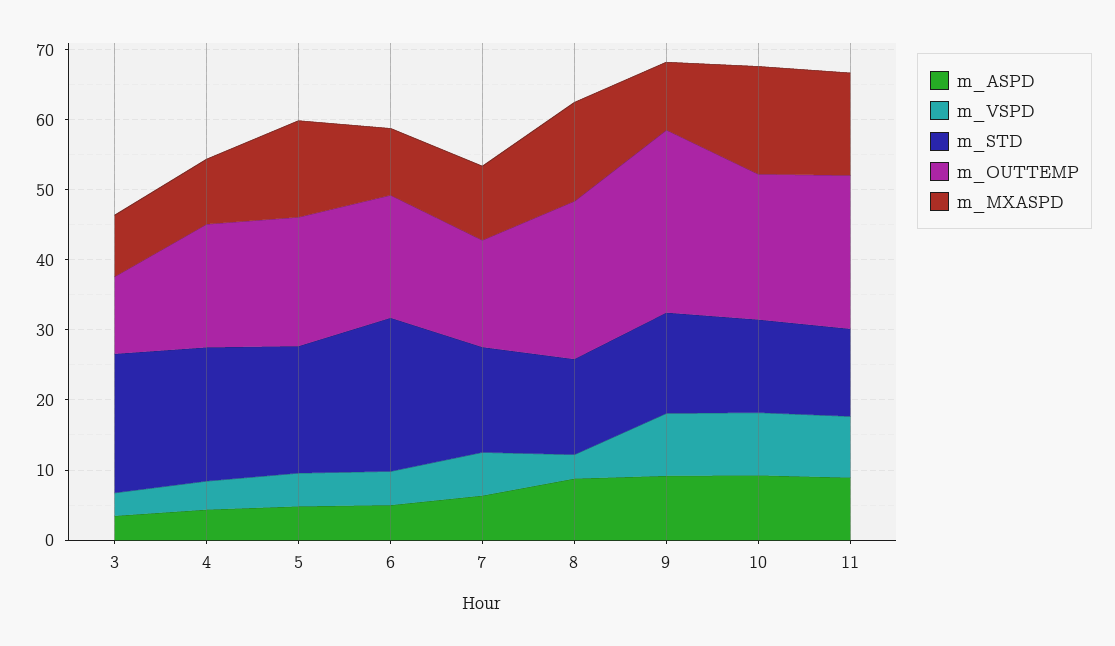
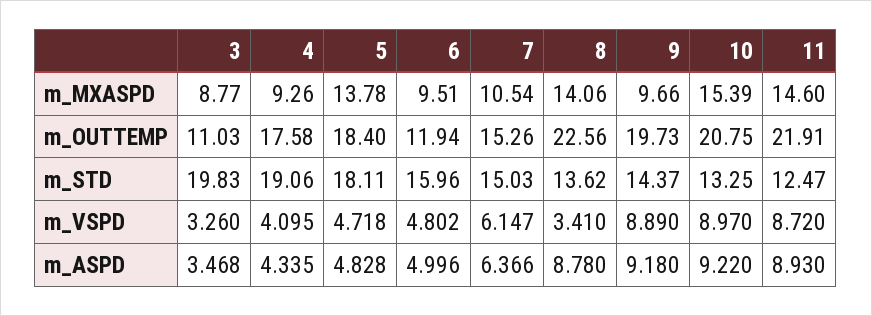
m_STD, 6: 22 -> 15.96
m_OUTTEMP, 6: 18 -> 11.94
m_OUTTEMP, 9: 26 -> 19.73

